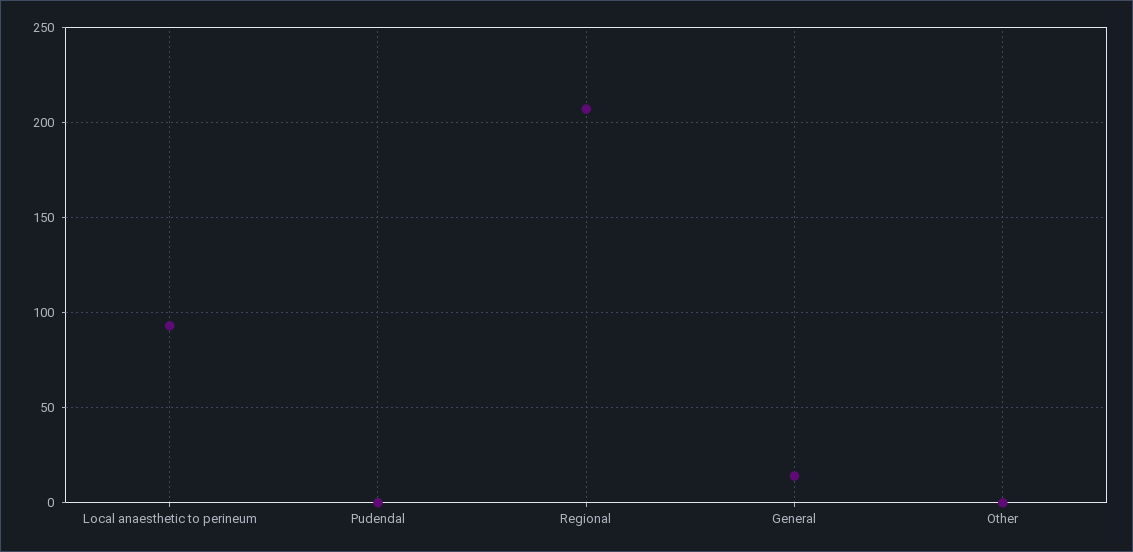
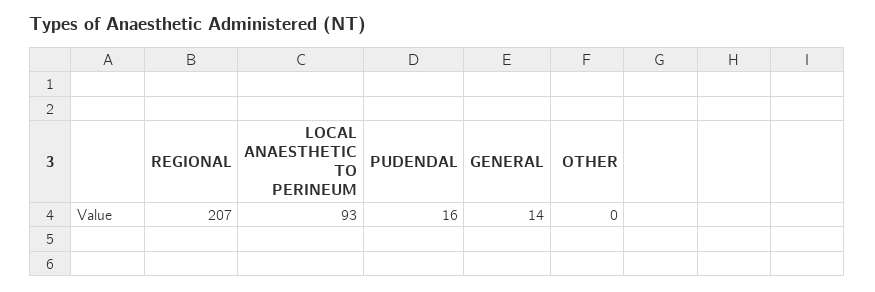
Pudendal: 0 -> 16

